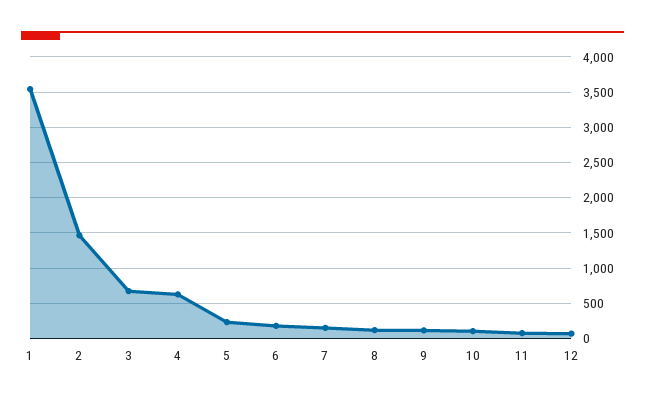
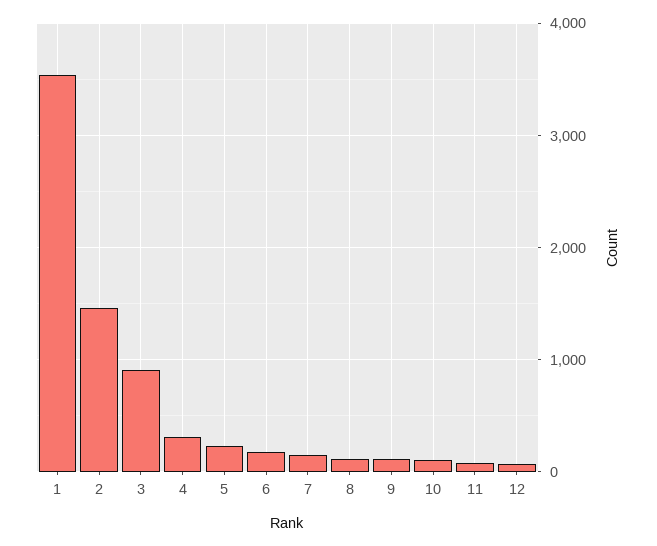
3: 700 -> 900
4: 600 -> 300

